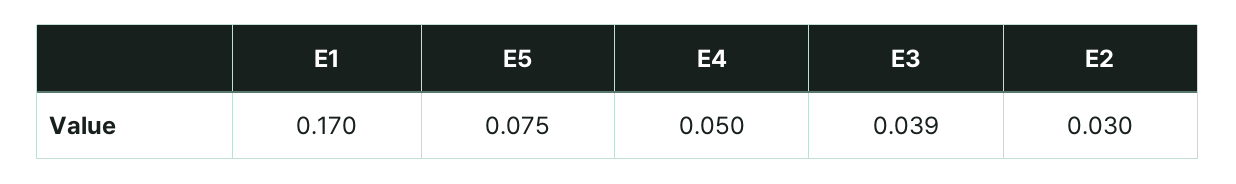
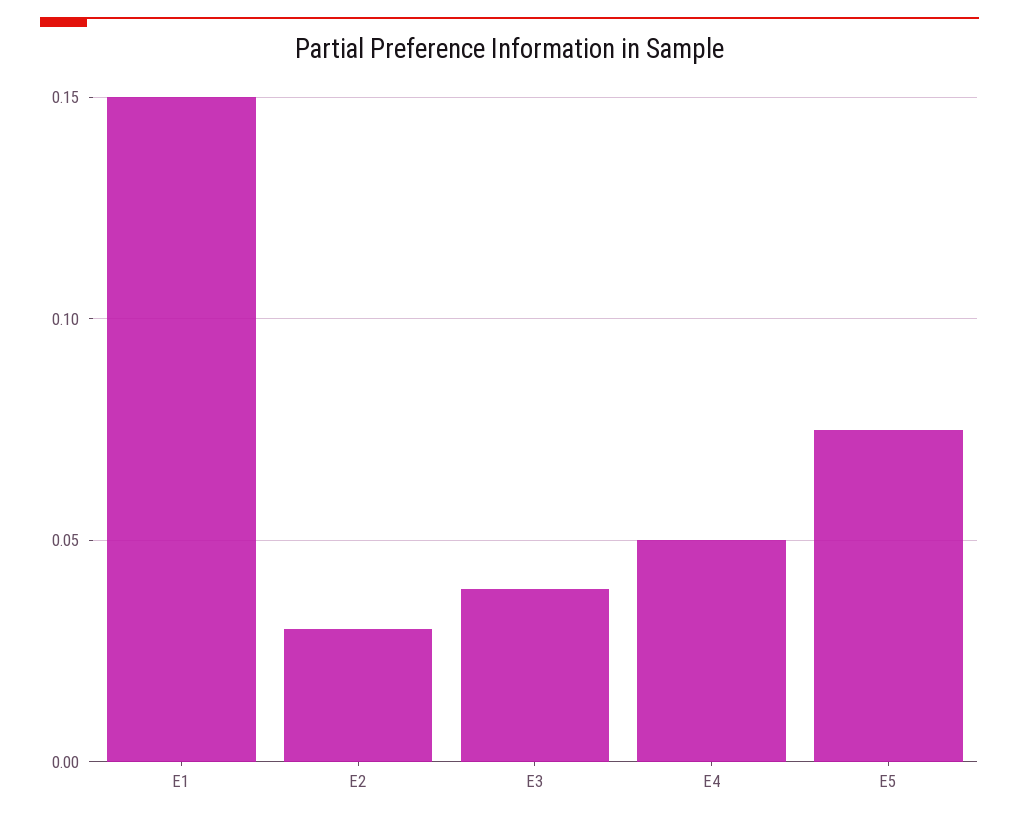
E1: 0.17 -> 0.15

